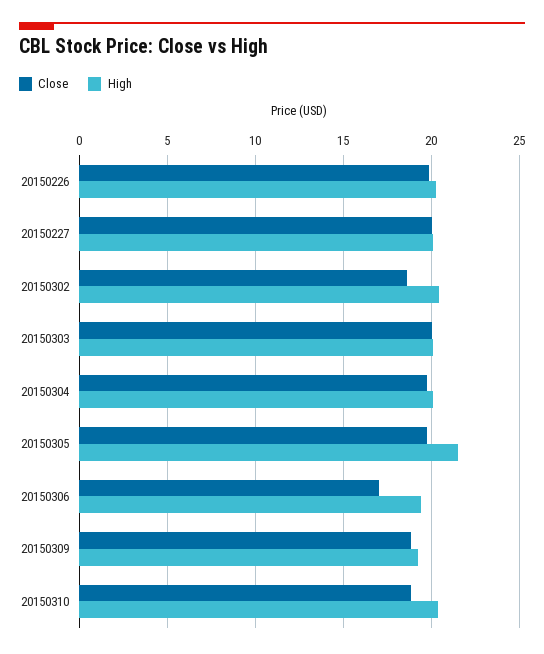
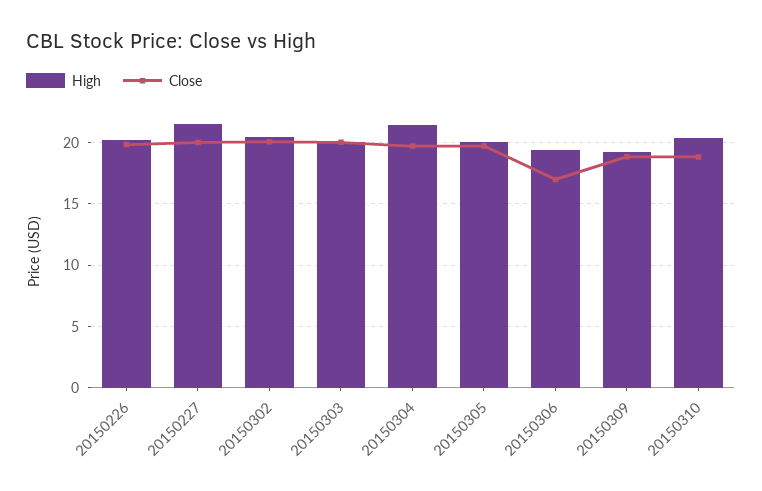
High, 20150227: 20 -> 21.5
Close, 20150302: 18.5 -> 20
High, 20150304: 20 -> 21.5
High, 20150305: 21.5 -> 20

